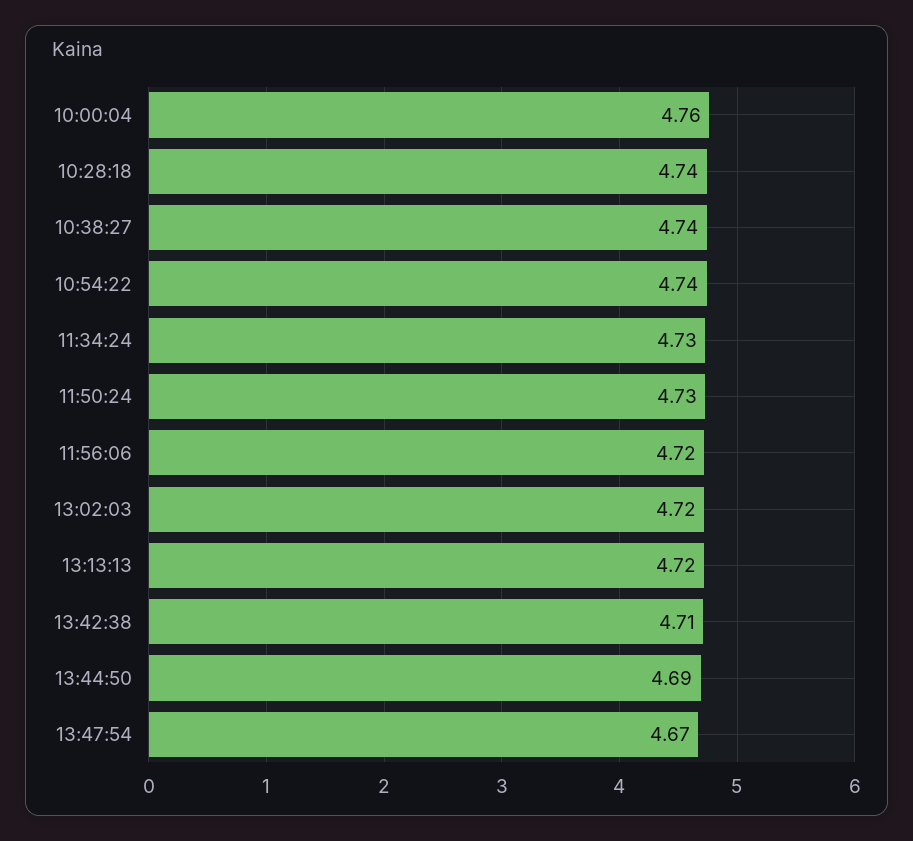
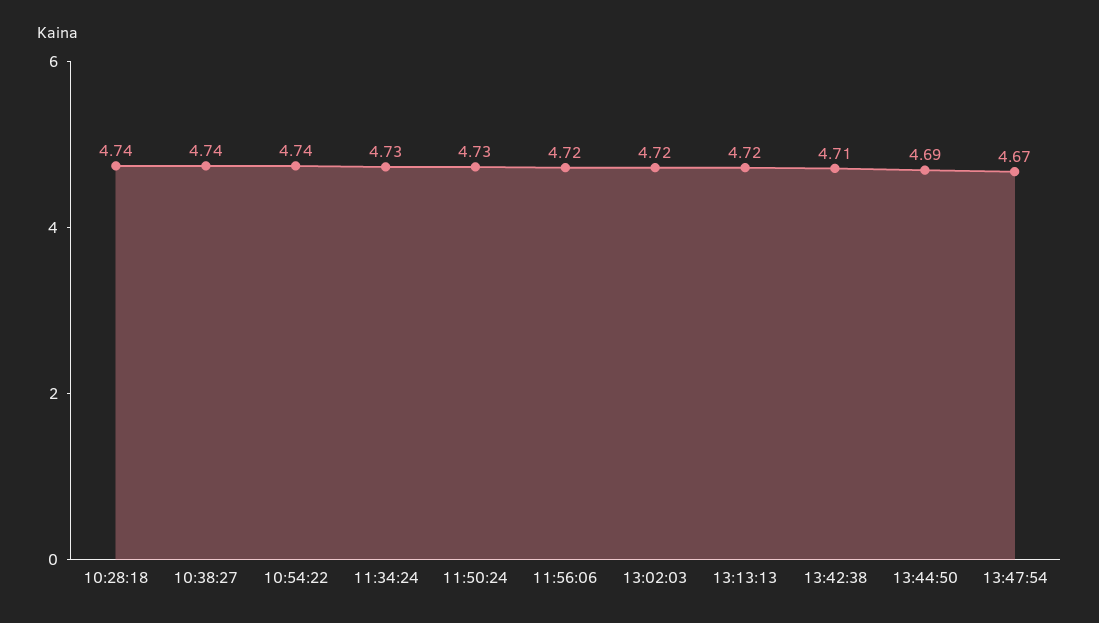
10:00:04: 4.76 -> none

